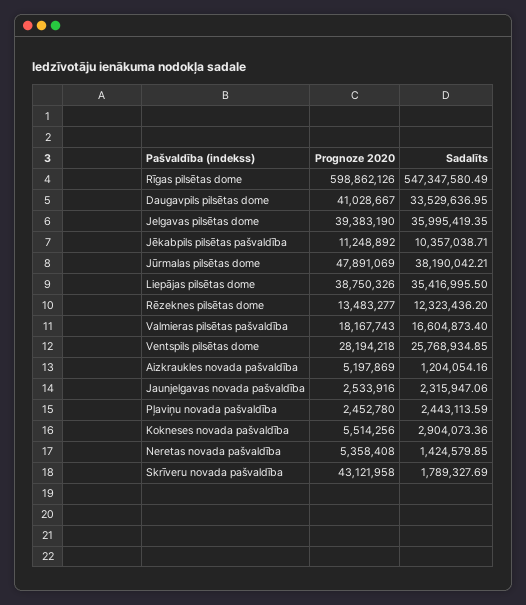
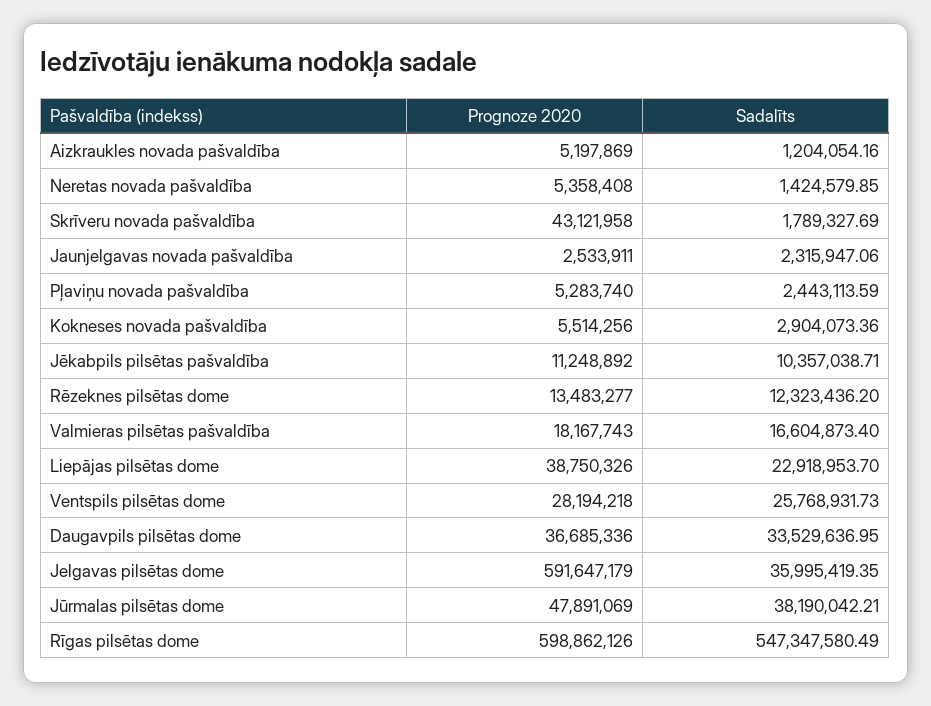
Prognoze 2020, Daugavpils pilsētas dome: 41028667 -> 36685336
Prognoze 2020, Jelgavas pilsētas dome: 39383190 -> 591647179
Sadalīts, Liepājas pilsētas dome: 35416995.5 -> 22918953.7
Sadalīts, Ventspils pilsētas dome: 25768934.85 -> 25768931.73
Prognoze 2020, Jaunjelgavas novada pašvaldība: 2533916 -> 2533911
Prognoze 2020, Pļaviņu novada pašvaldība: 2452780 -> 5283740

